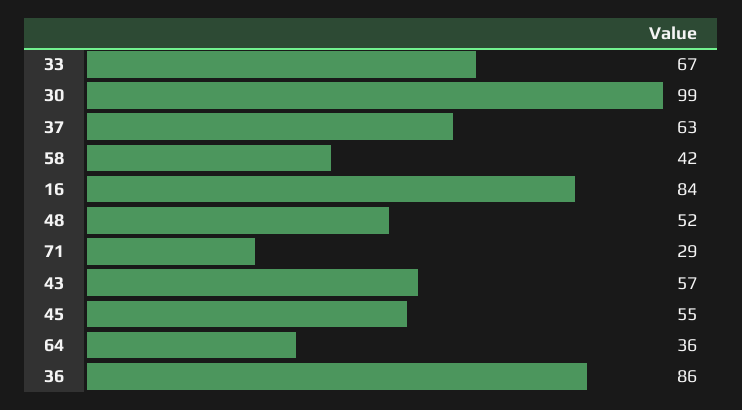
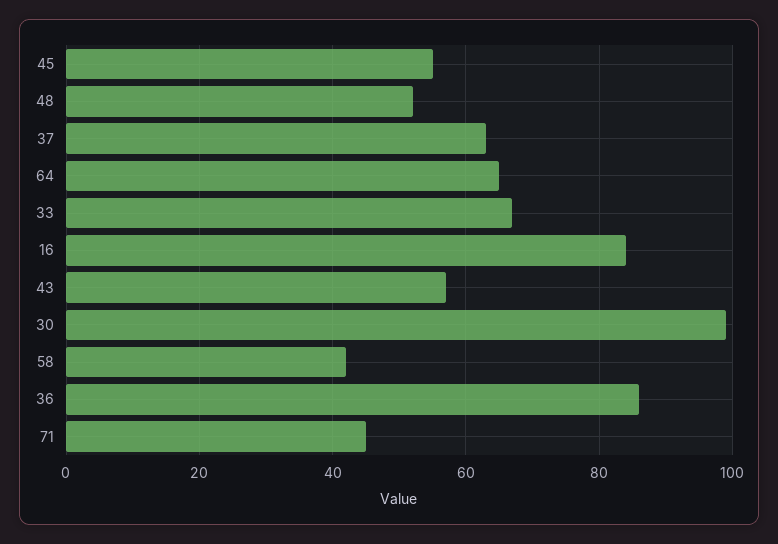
71: 29 -> 45
64: 36 -> 65

